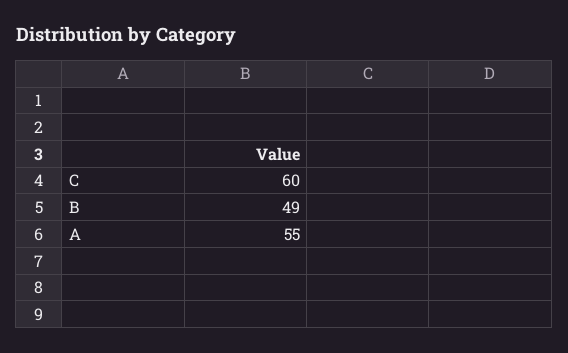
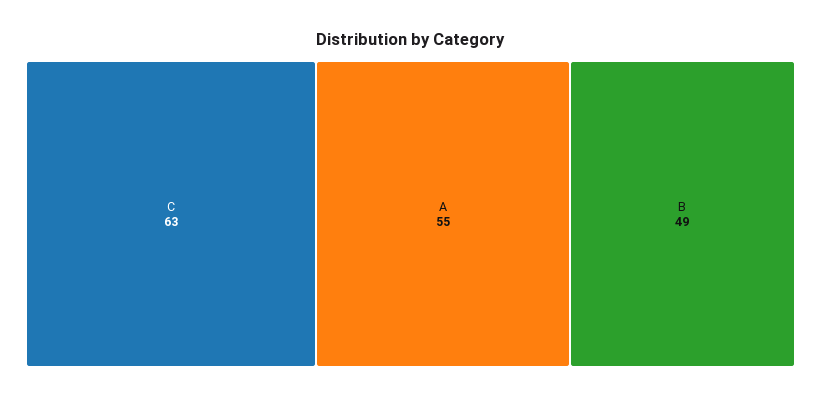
C: 60 -> 63

